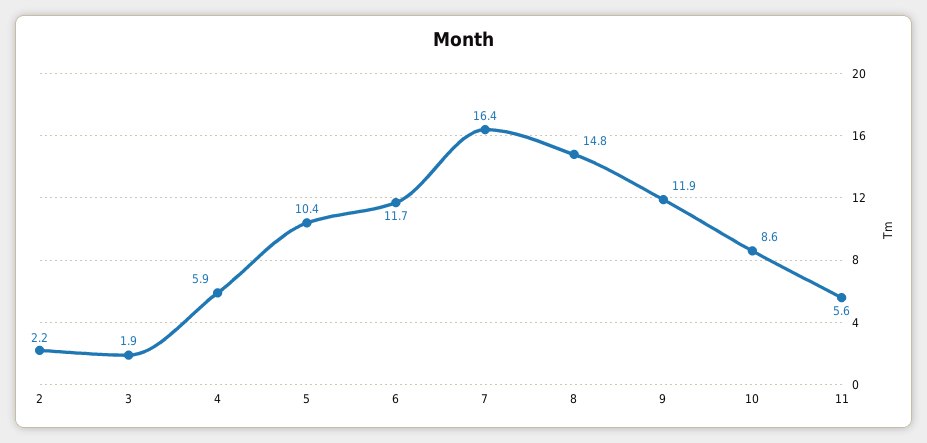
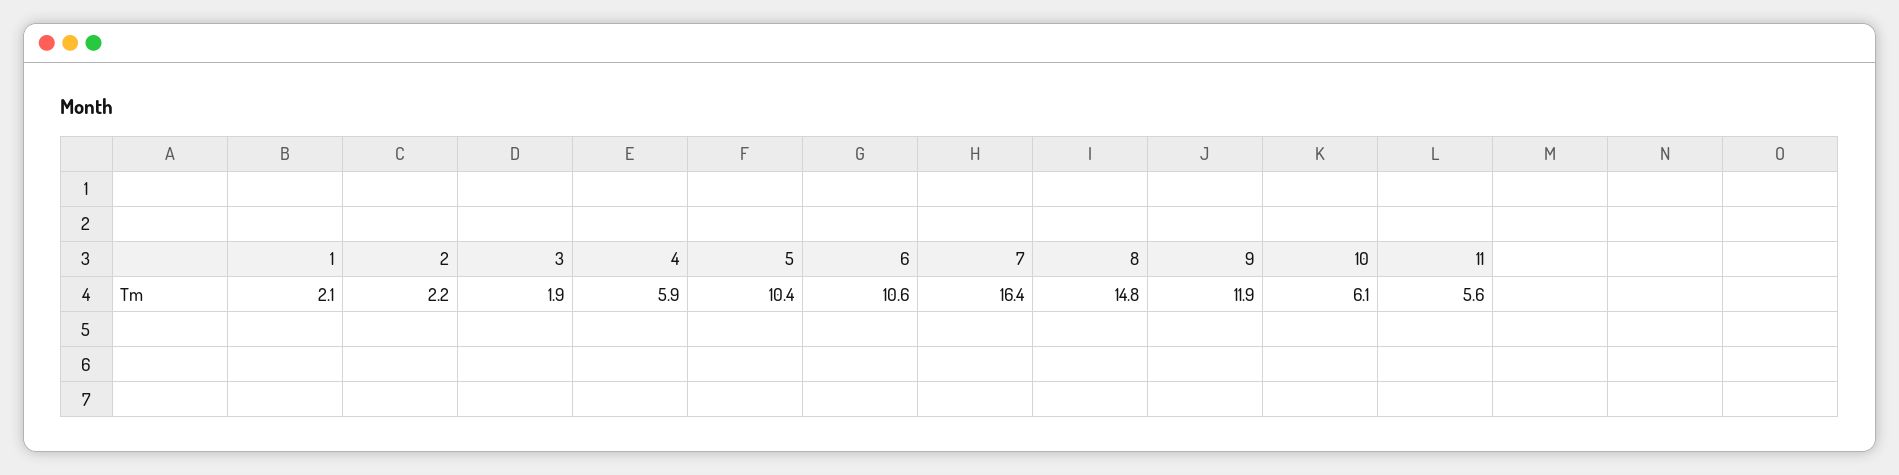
6: 11.7 -> 10.6
10: 8.6 -> 6.1
1: none -> 2.1

